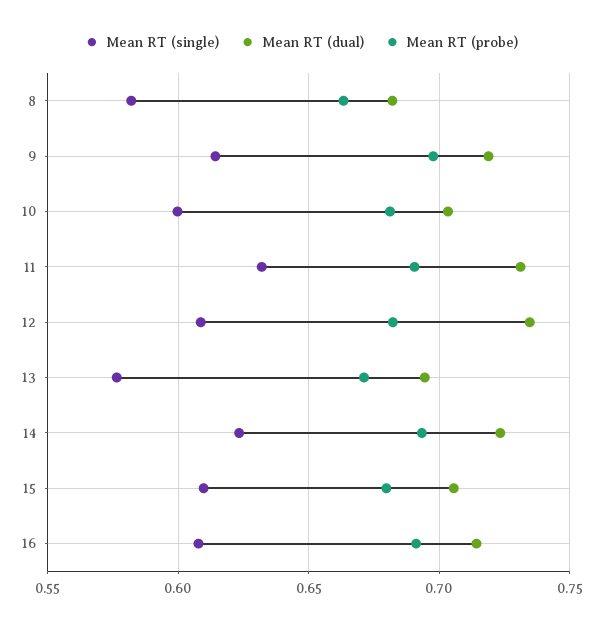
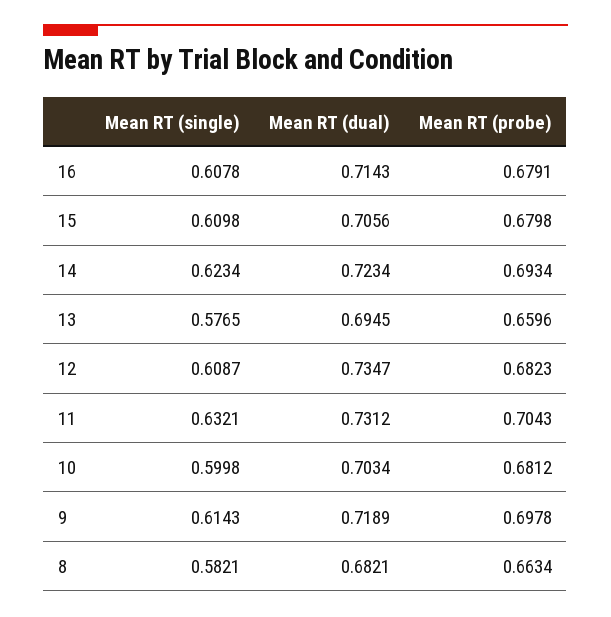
Mean RT (probe), 11: 0.69 -> 0.7043
Mean RT (probe), 13: 0.67 -> 0.6596
Mean RT (probe), 16: 0.69 -> 0.6791

